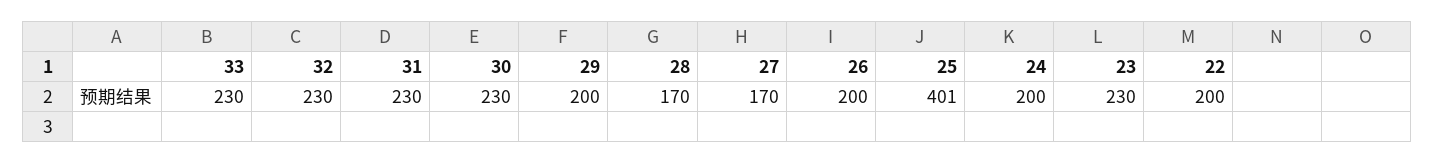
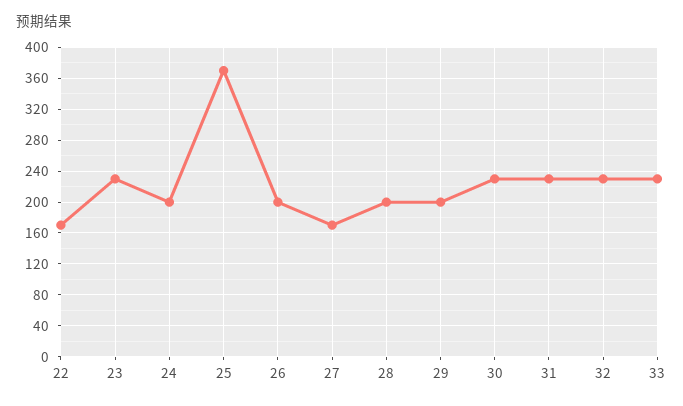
28: 170 -> 200
25: 401 -> 370
22: 200 -> 170

